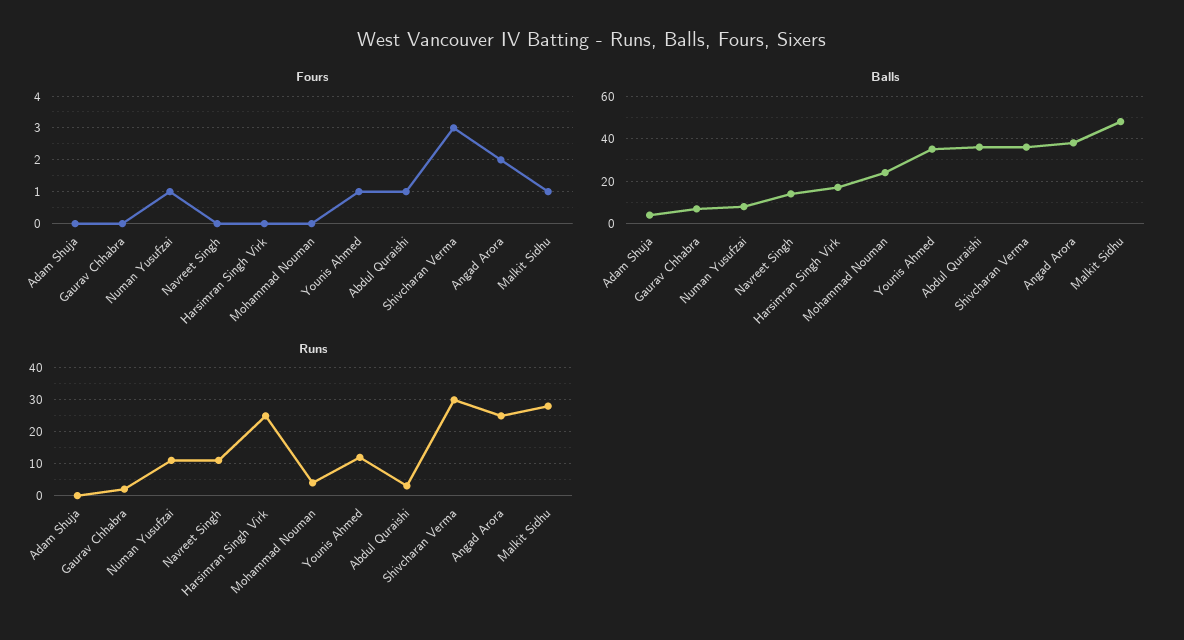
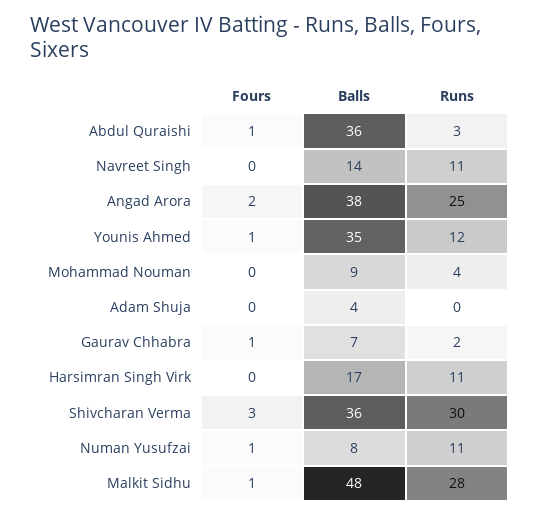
Fours, Gaurav Chhabra: 0 -> 1
Balls, Mohammad Nouman: 25 -> 9
Runs, Harsimran Singh Virk: 25 -> 11

